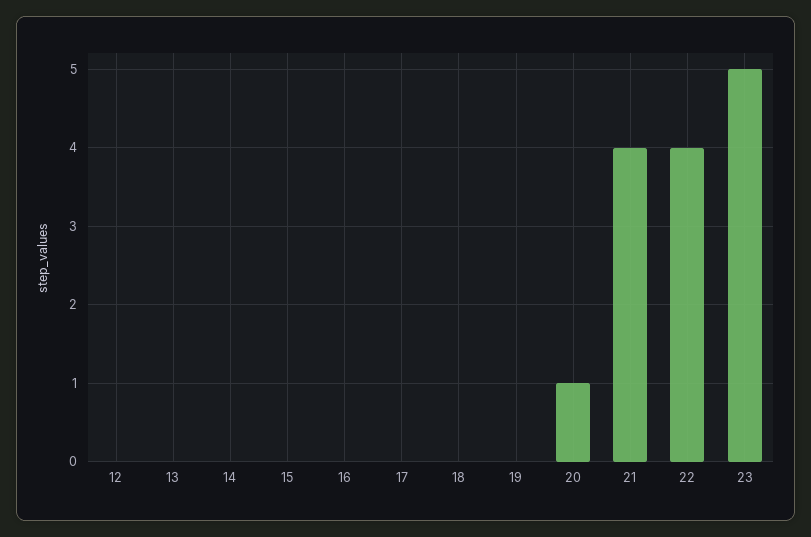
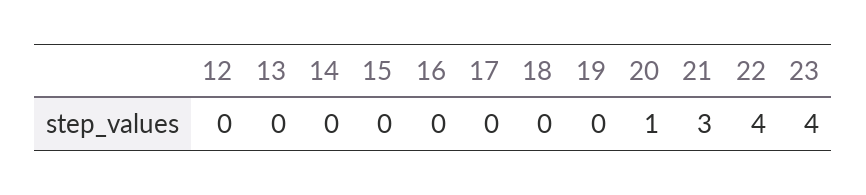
21: 4 -> 3
23: 5 -> 4

